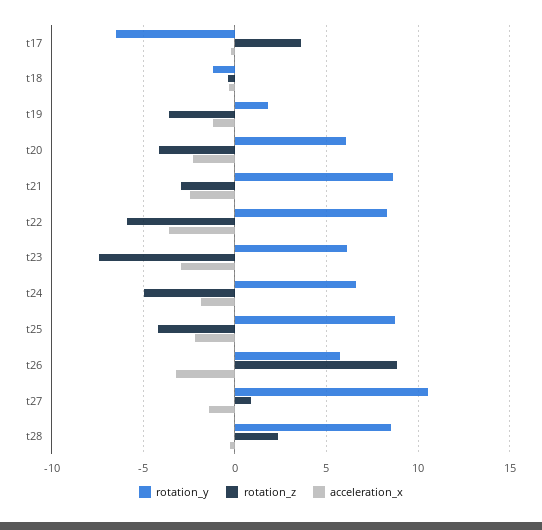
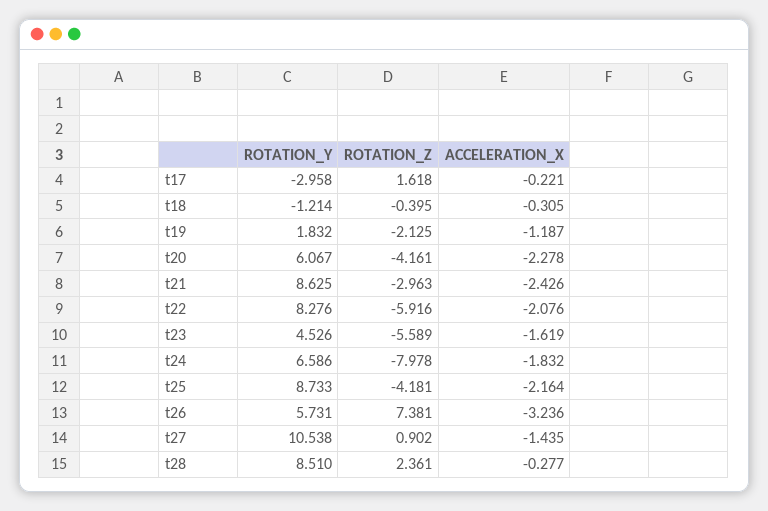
rotation_y, t17: -6.5 -> -2.958
rotation_z, t17: 3.5 -> 1.618
rotation_z, t19: -3.5 -> -2.125
acceleration_x, t22: -3.5 -> -2.076
rotation_y, t23: 6 -> 4.526
rotation_z, t23: -7.5 -> -5.589
acceleration_x, t23: -3 -> -1.619
rotation_z, t24: -5 -> -7.978
rotation_z, t26: 9 -> 7.381

